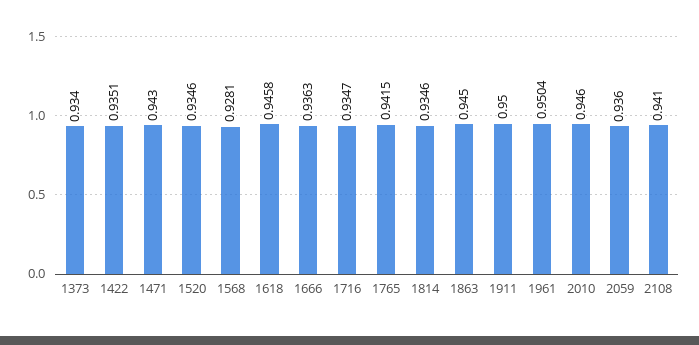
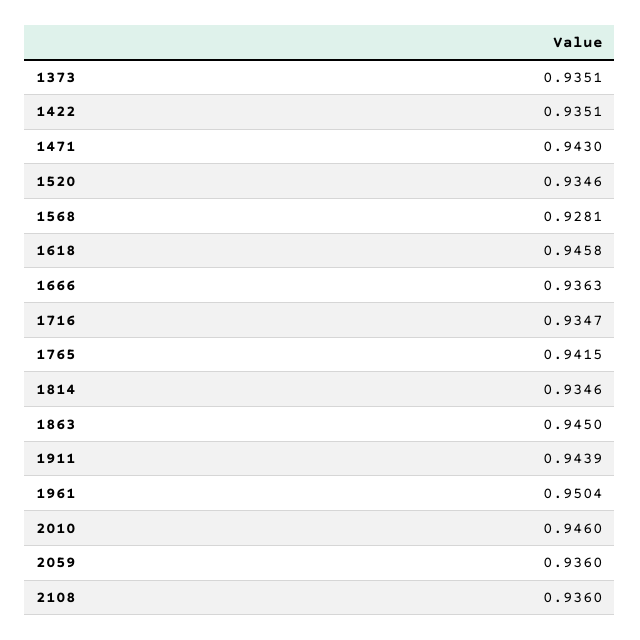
1373: 0.934 -> 0.9351
1911: 0.95 -> 0.9439
2108: 0.941 -> 0.936

